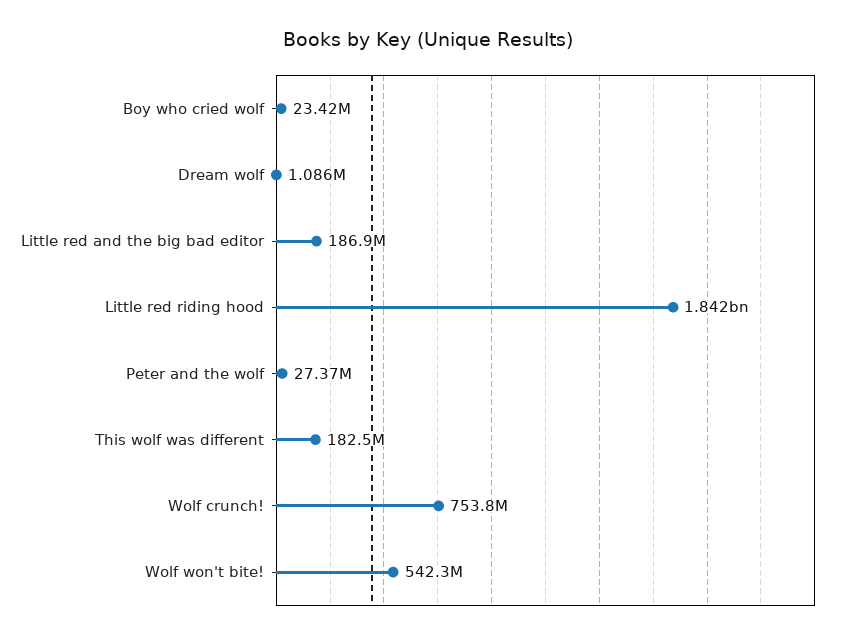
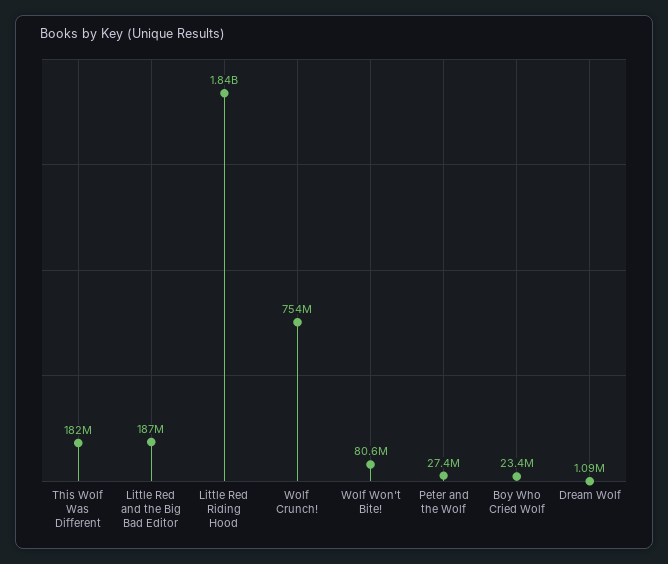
Wolf won't bite!: 542300000 -> 80600000

